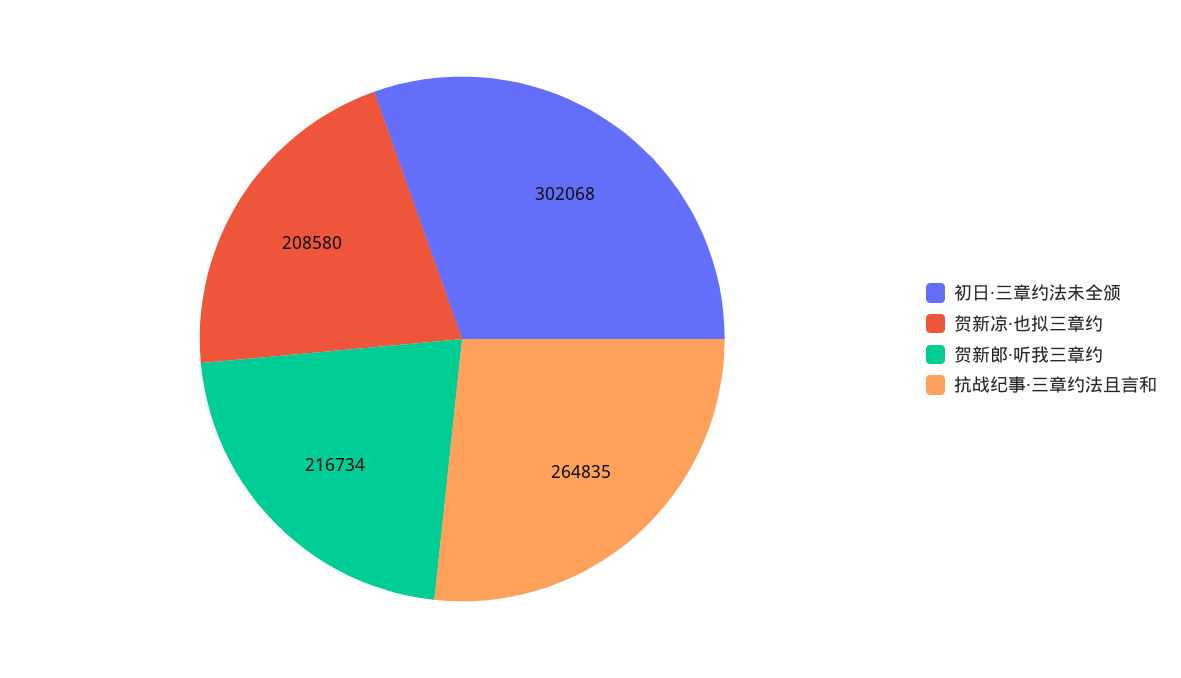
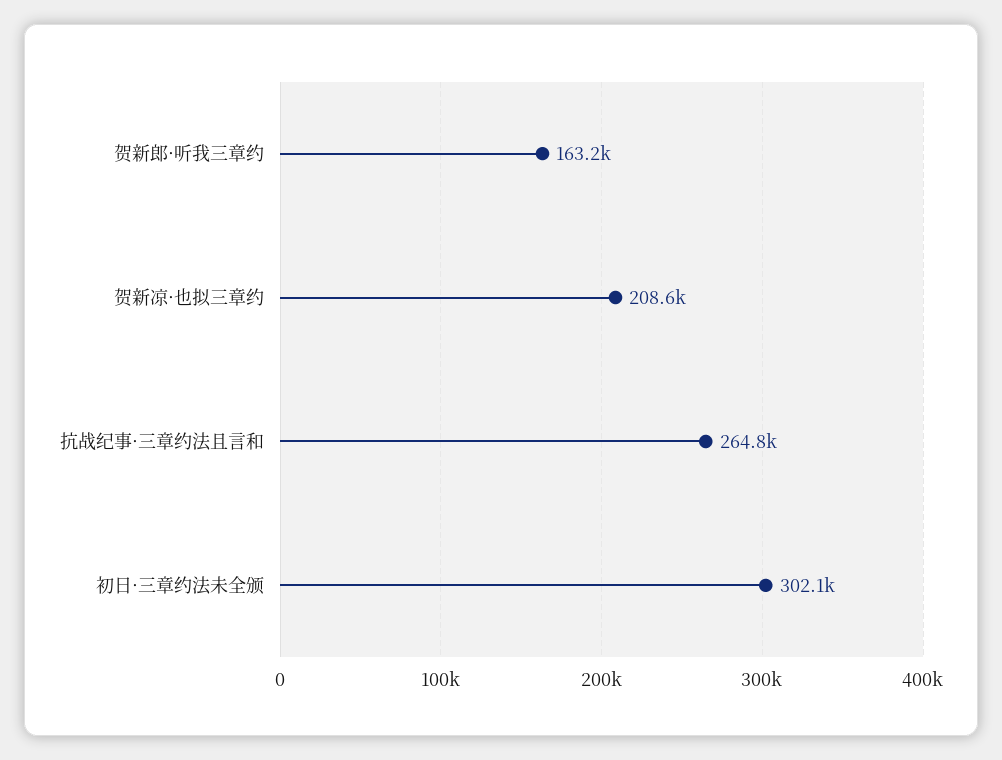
贺新郎·听我三章约: 216734 -> 163200

